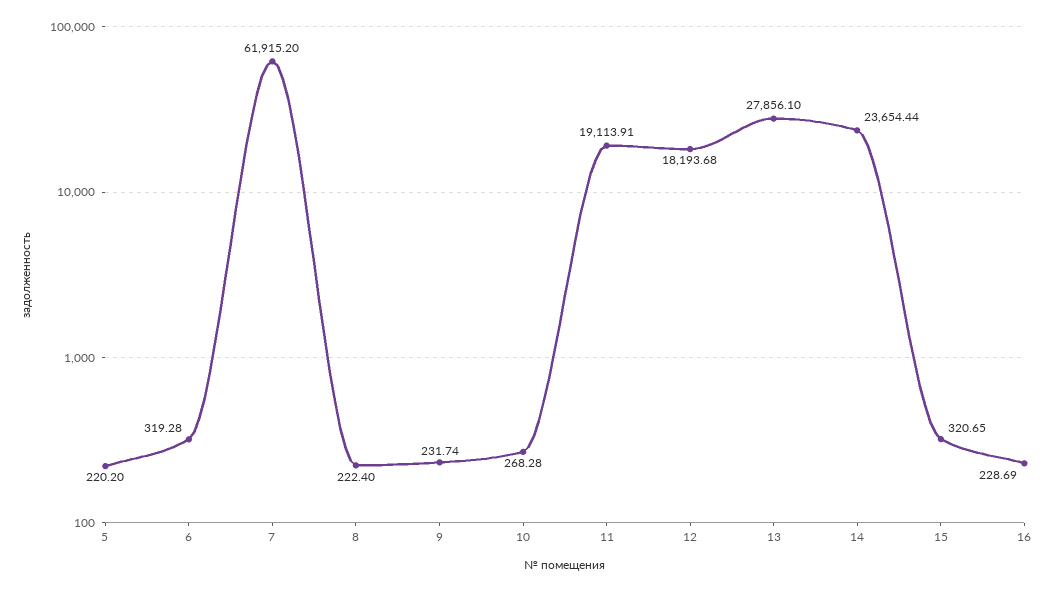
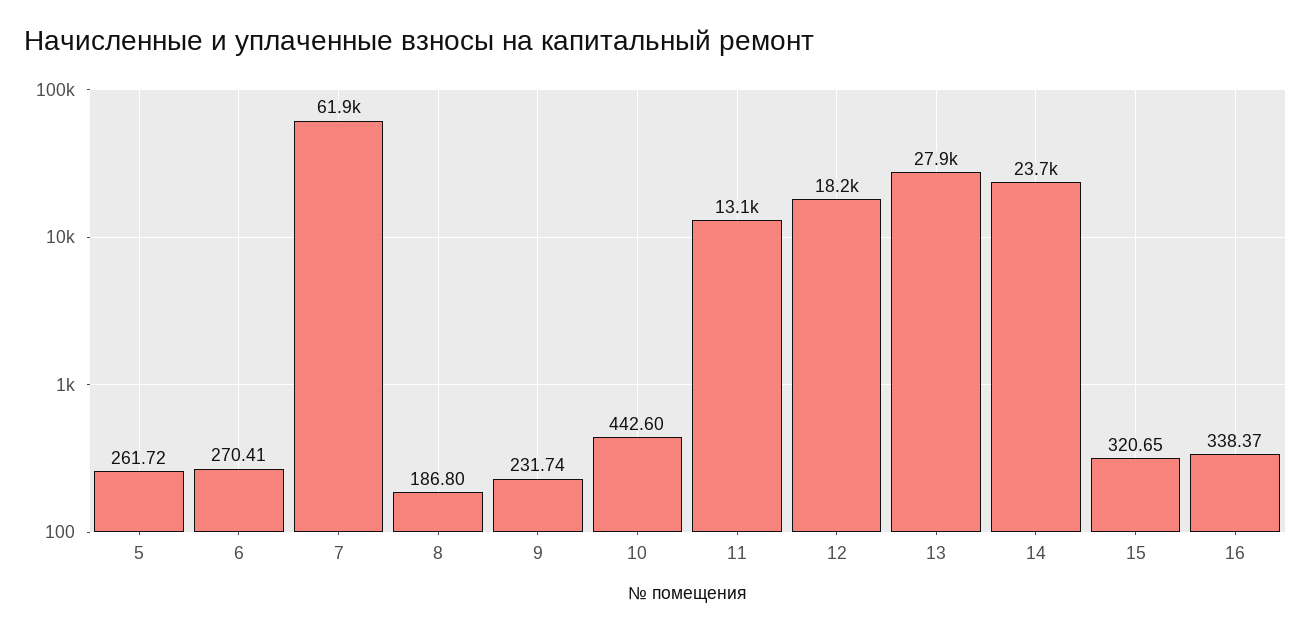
5: 220.2 -> 261.72
6: 319.28 -> 270.41
8: 222.4 -> 186.8
10: 268.28 -> 442.6
11: 19113.91 -> 13100
16: 228.69 -> 338.37

